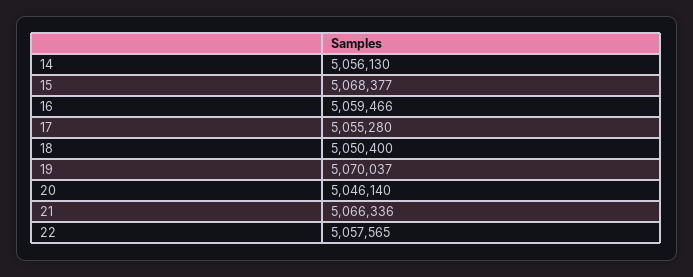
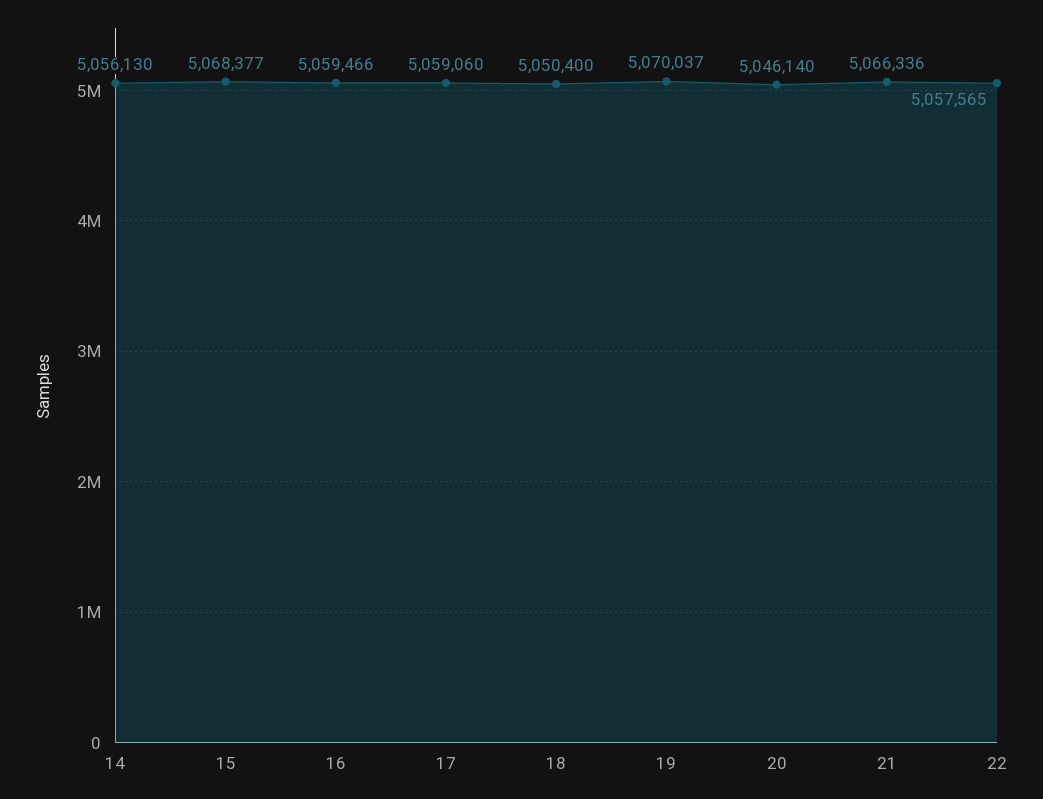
17: 5055280 -> 5059060

